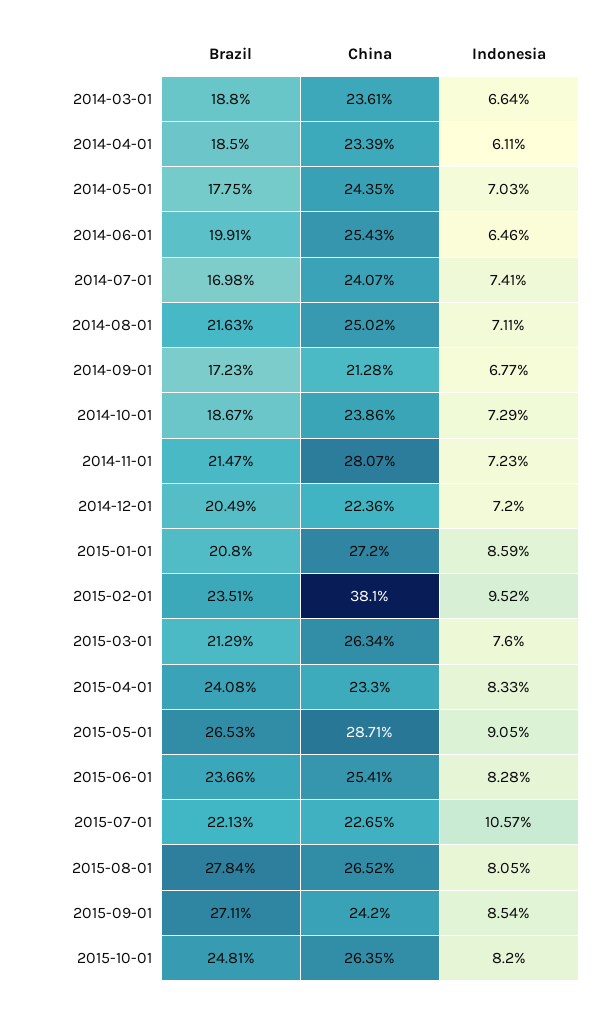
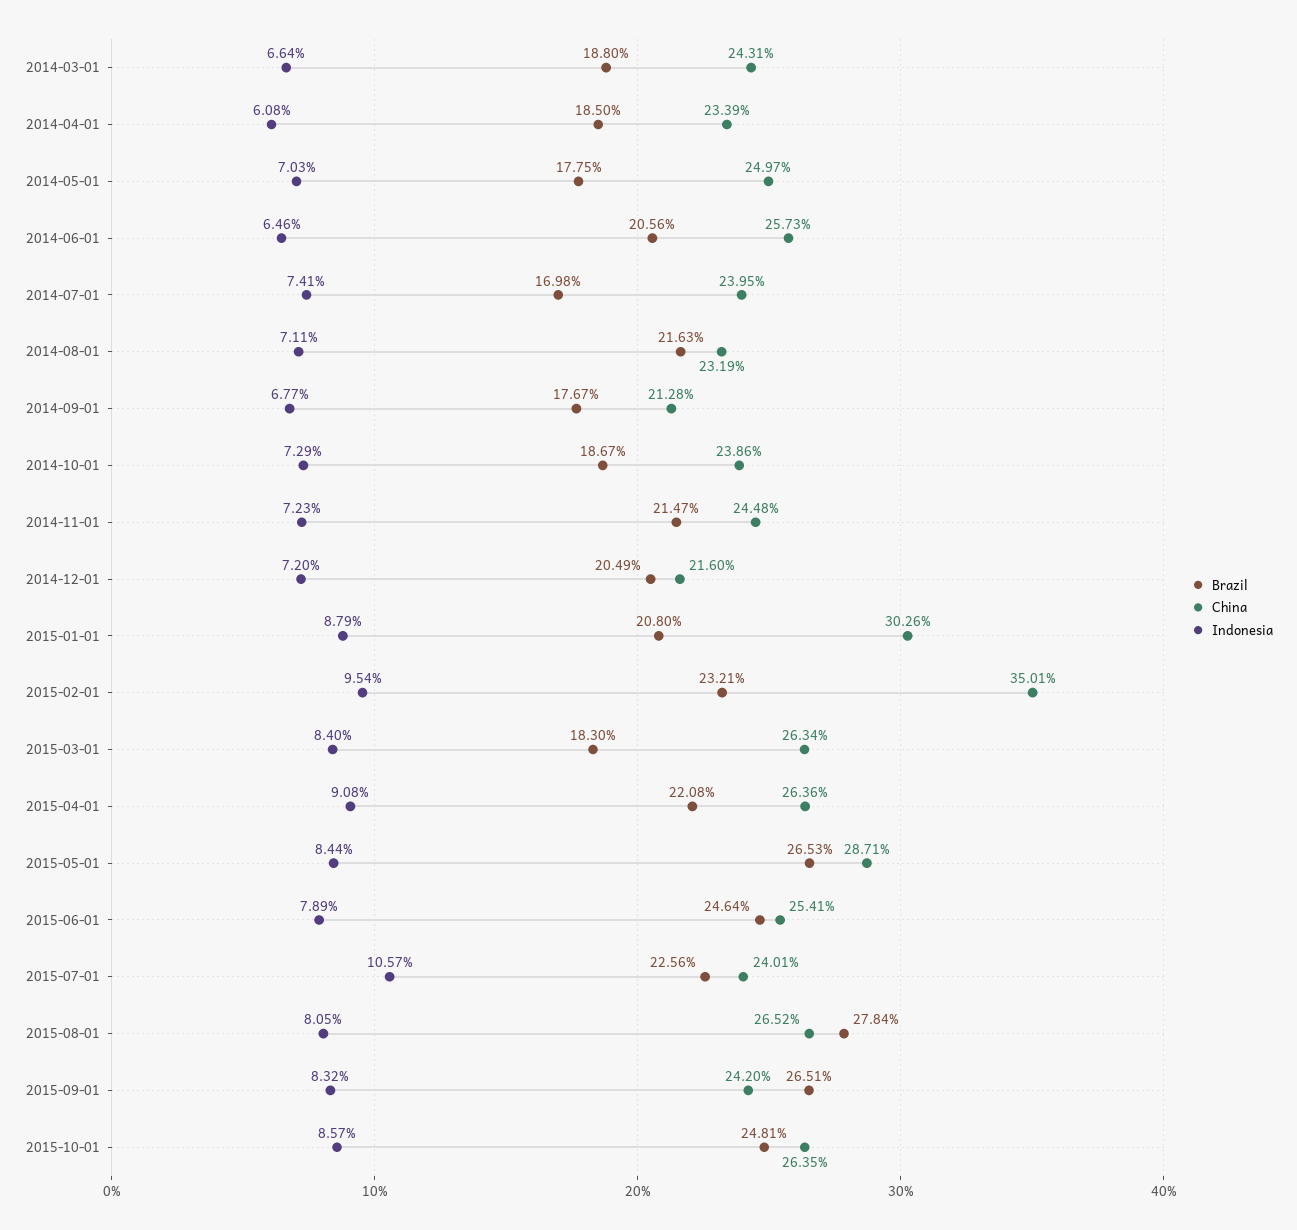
China, 2014-03-01: 23.61 -> 24.31
Indonesia, 2014-04-01: 6.11 -> 6.08
China, 2014-05-01: 24.35 -> 24.97
Brazil, 2014-06-01: 19.91 -> 20.56
China, 2014-06-01: 25.43 -> 25.73
China, 2014-07-01: 24.07 -> 23.95
China, 2014-08-01: 25.02 -> 23.19
Brazil, 2014-09-01: 17.23 -> 17.67
China, 2014-11-01: 28.07 -> 24.48
China, 2014-12-01: 22.36 -> 21.6
China, 2015-01-01: 27.2 -> 30.26
Indonesia, 2015-01-01: 8.59 -> 8.79
Brazil, 2015-02-01: 23.51 -> 23.21
China, 2015-02-01: 38.1 -> 35.01
Indonesia, 2015-02-01: 9.52 -> 9.54
Brazil, 2015-03-01: 21.29 -> 18.3
Indonesia, 2015-03-01: 7.6 -> 8.4
Brazil, 2015-04-01: 24.08 -> 22.08
China, 2015-04-01: 23.3 -> 26.36
Indonesia, 2015-04-01: 8.33 -> 9.08
Indonesia, 2015-05-01: 9.05 -> 8.44
Brazil, 2015-06-01: 23.66 -> 24.64
Indonesia, 2015-06-01: 8.28 -> 7.89
Brazil, 2015-07-01: 22.13 -> 22.56
China, 2015-07-01: 22.65 -> 24.01
Brazil, 2015-09-01: 27.11 -> 26.51
Indonesia, 2015-09-01: 8.54 -> 8.32
Indonesia, 2015-10-01: 8.2 -> 8.57

